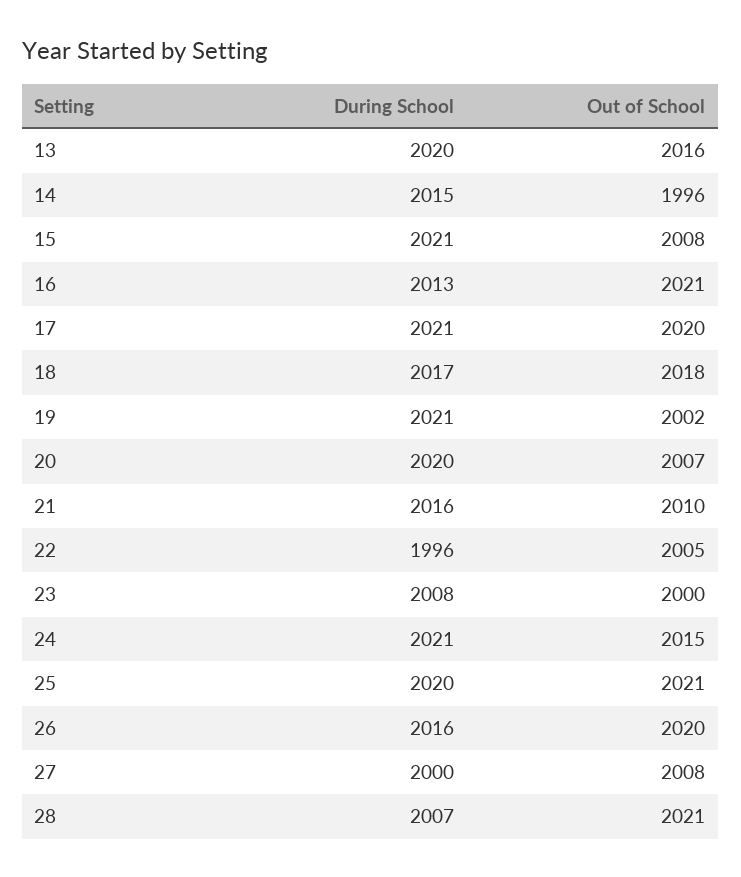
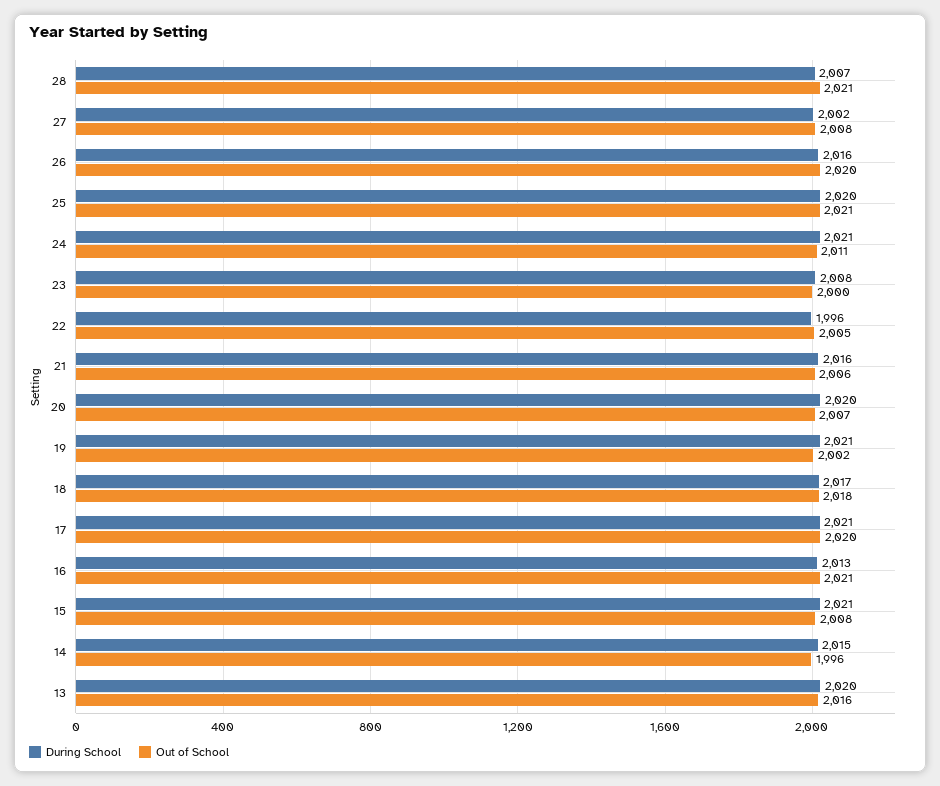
Out of School, 21: 2010 -> 2006
Out of School, 24: 2015 -> 2011
During School, 27: 2000 -> 2002

